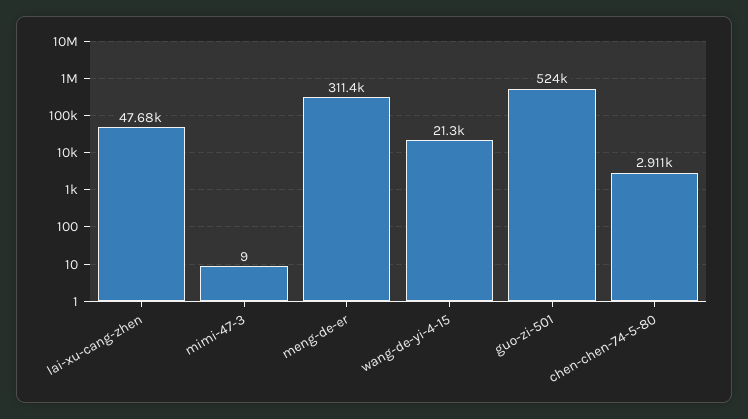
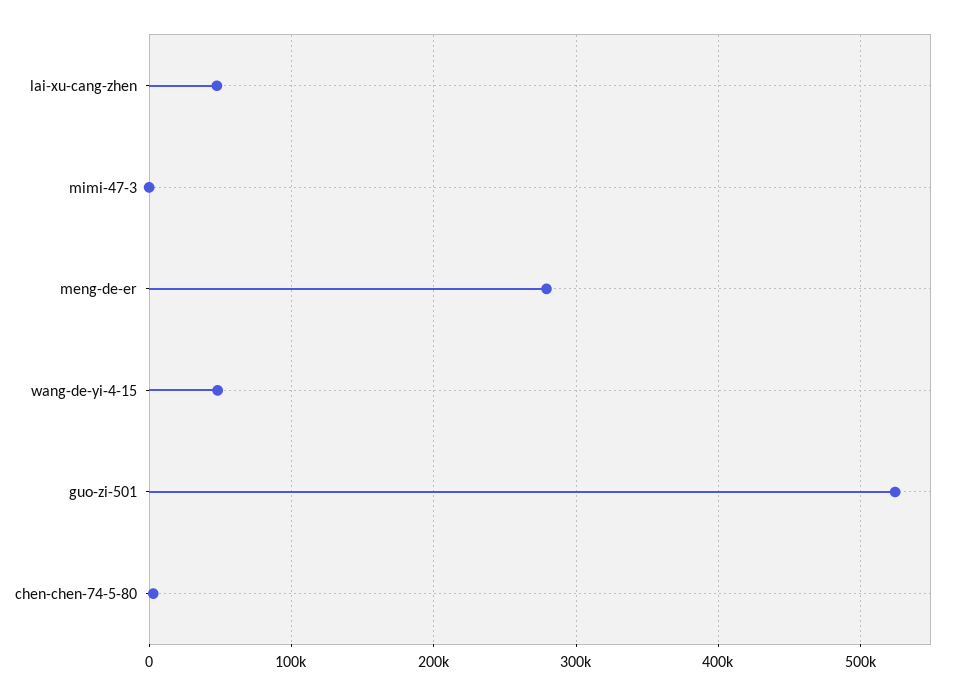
meng-de-er: 311400 -> 280000
wang-de-yi-4-15: 21300 -> 50000

